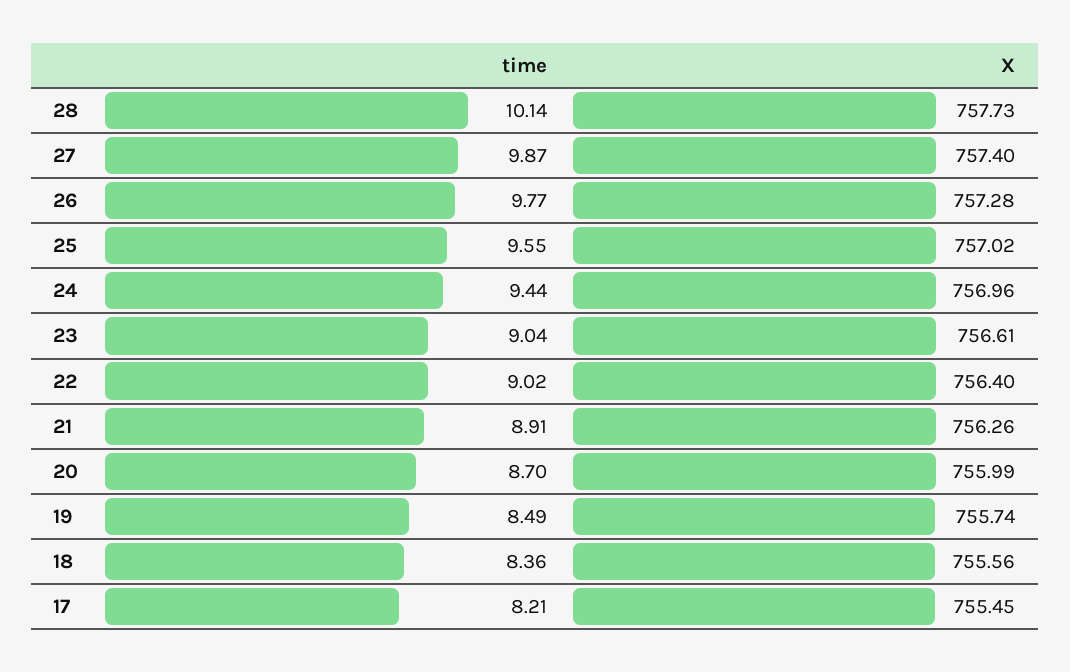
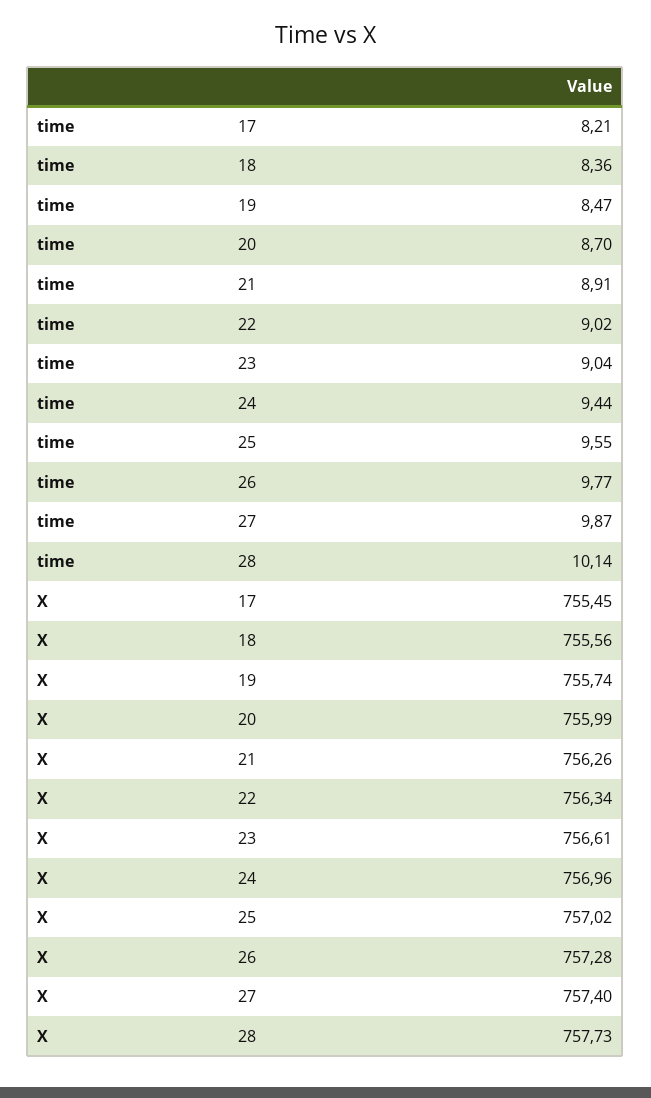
X, 22: 756.4 -> 756.34
time, 19: 8.49 -> 8.47

